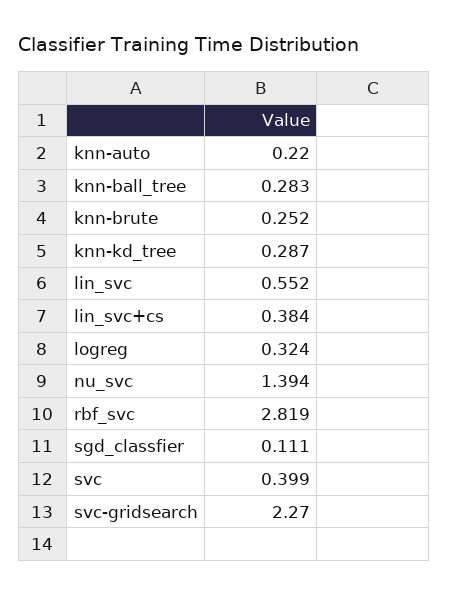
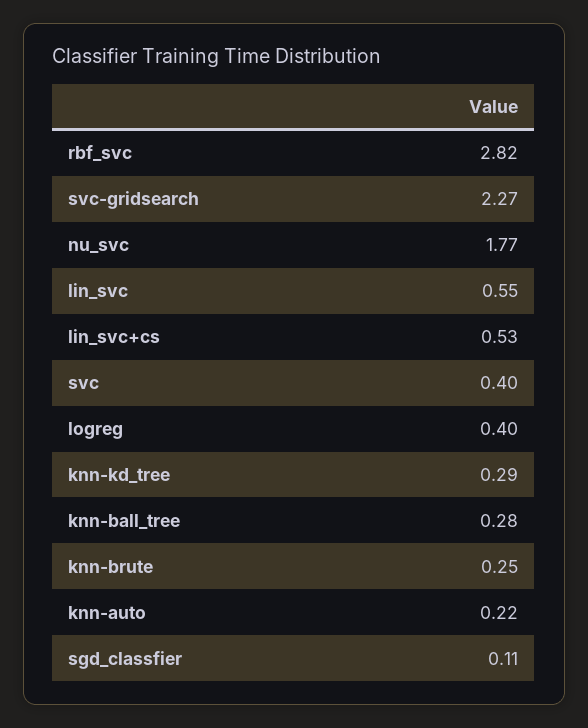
lin_svc+cs: 0.384 -> 0.53
logreg: 0.324 -> 0.4
nu_svc: 1.394 -> 1.77

